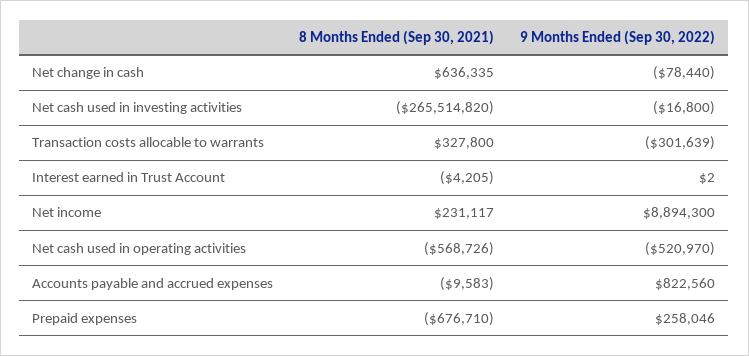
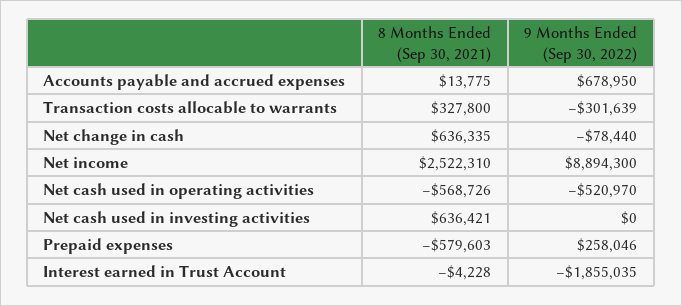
8 Months Ended (Sep 30, 2021), Net cash used in investing activities: -265514820 -> 636421
9 Months Ended (Sep 30, 2022), Net cash used in investing activities: -16800 -> 0
8 Months Ended (Sep 30, 2021), Interest earned in Trust Account: -4205 -> -4228
9 Months Ended (Sep 30, 2022), Interest earned in Trust Account: 2 -> -1855035
8 Months Ended (Sep 30, 2021), Net income: 231117 -> 2522310
8 Months Ended (Sep 30, 2021), Accounts payable and accrued expenses: -9583 -> 13775
9 Months Ended (Sep 30, 2022), Accounts payable and accrued expenses: 822560 -> 678950
8 Months Ended (Sep 30, 2021), Prepaid expenses: -676710 -> -579603

